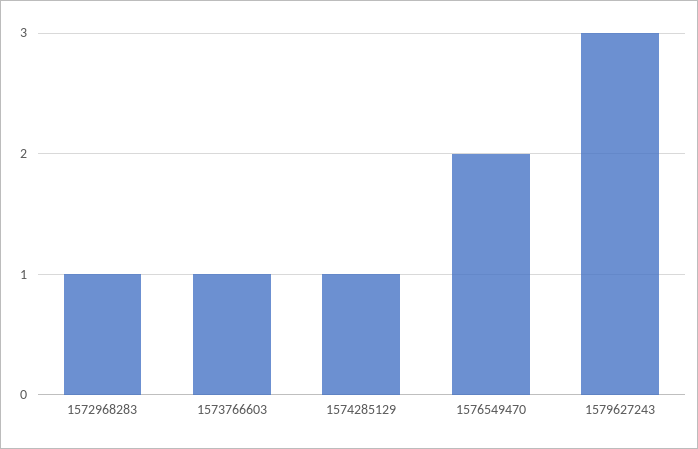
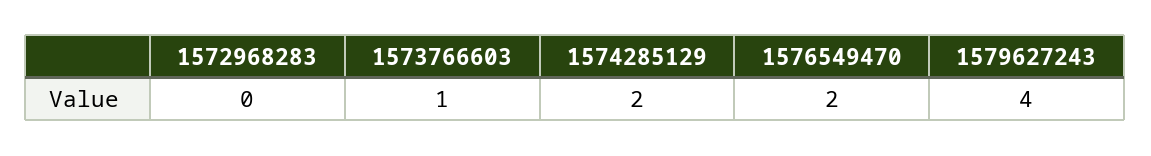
1572968283: 1 -> 0
1574285129: 1 -> 2
1579627243: 3 -> 4

